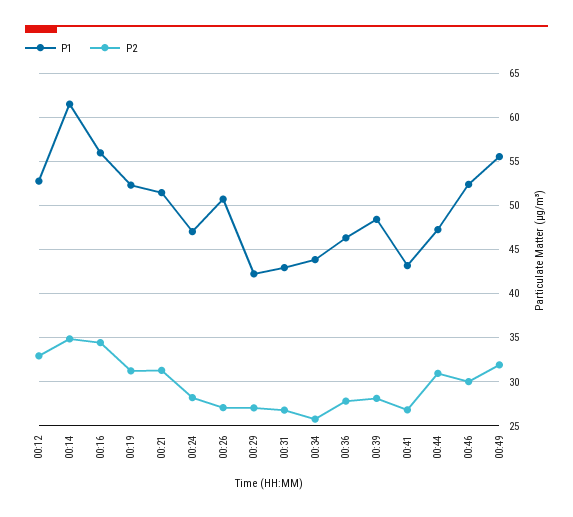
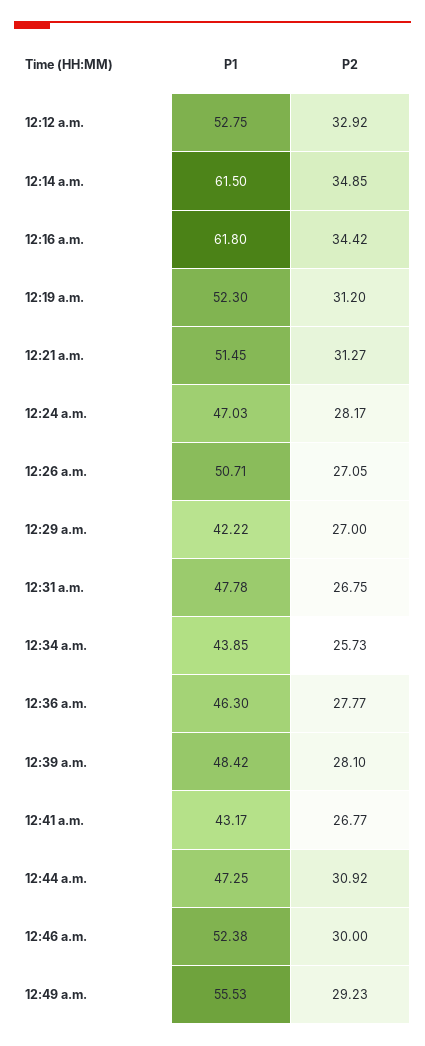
P1, 00:16: 56 -> 61.8
P1, 00:31: 43 -> 47.78
P2, 00:49: 32 -> 29.23

